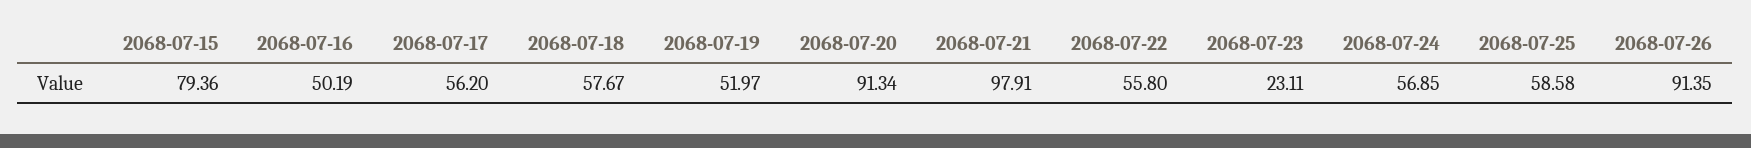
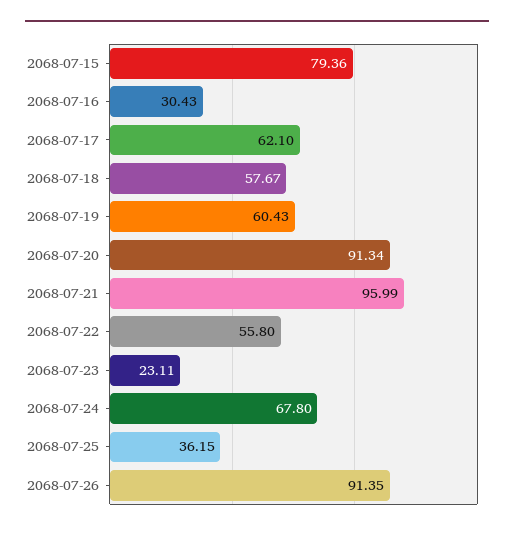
2068-07-16: 50.19 -> 30.43
2068-07-17: 56.2 -> 62.1
2068-07-19: 51.97 -> 60.43
2068-07-21: 97.91 -> 95.99
2068-07-24: 56.85 -> 67.8
2068-07-25: 58.58 -> 36.15

